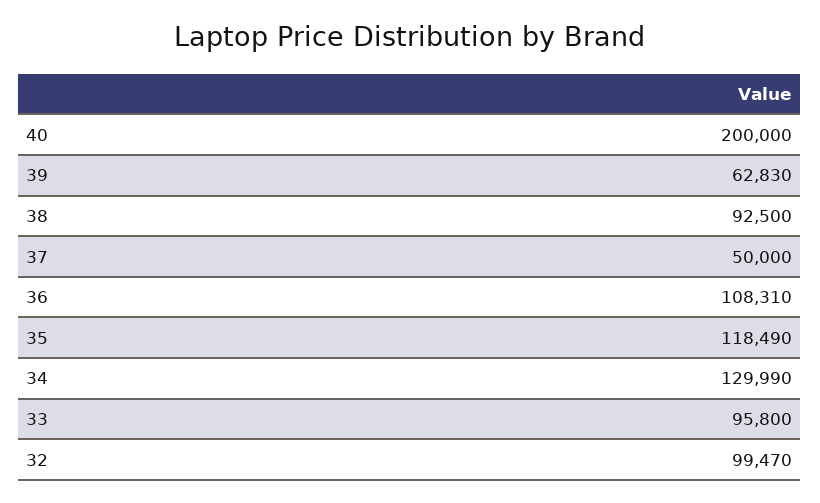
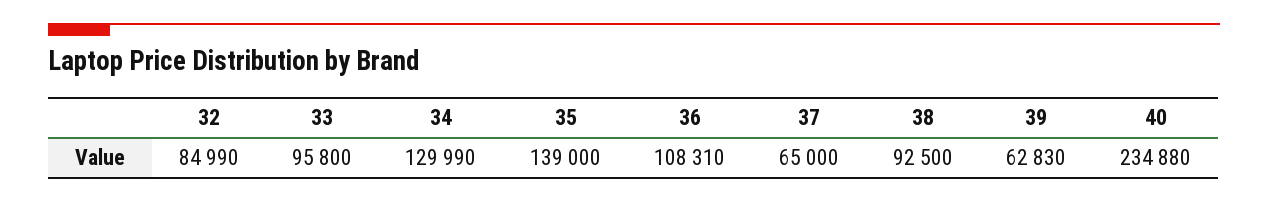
40: 200000 -> 234880
37: 50000 -> 65000
35: 118490 -> 139000
32: 99470 -> 84990

